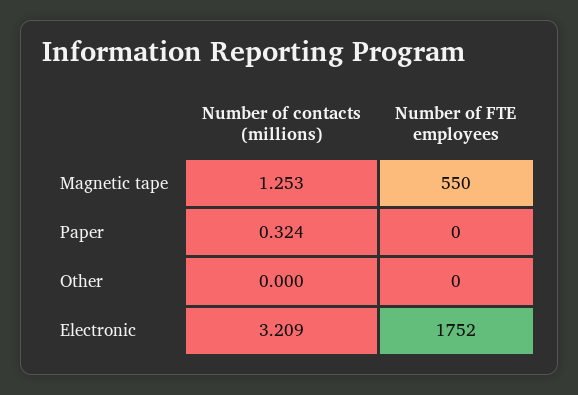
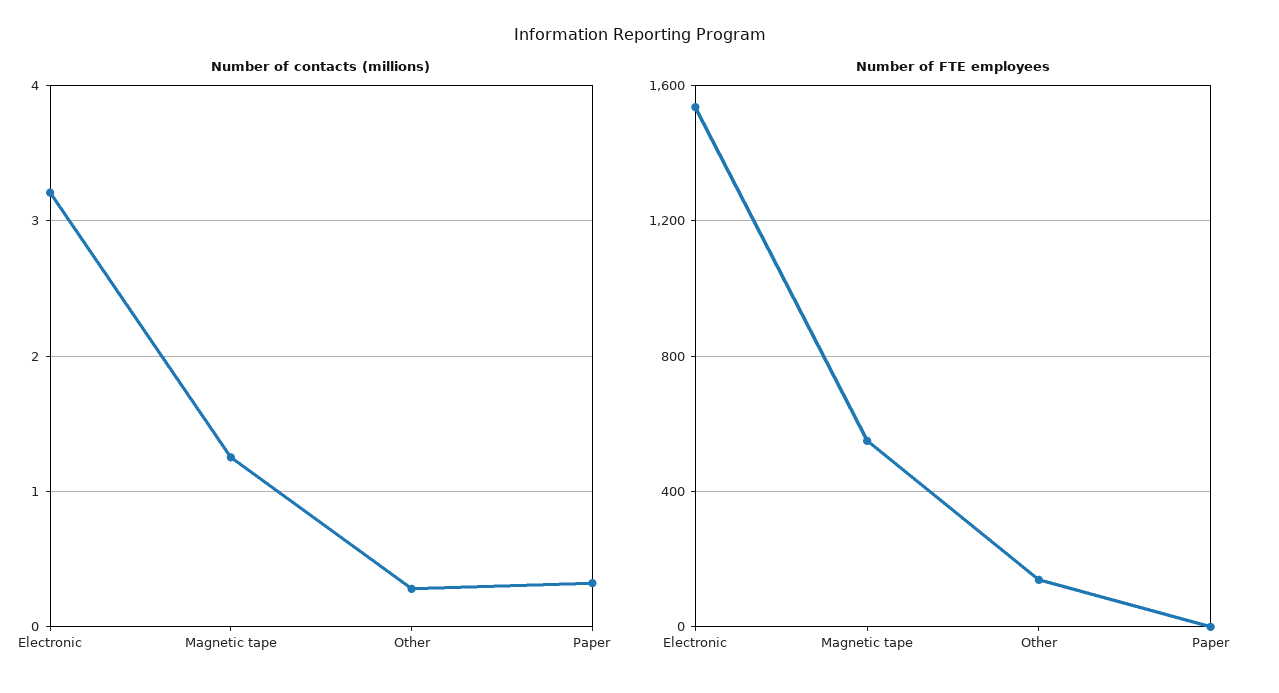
Number of contacts (millions), Other: 0 -> 0.3
Number of FTE employees, Other: 0 -> 150
Number of FTE employees, Electronic: 1752 -> 1550

